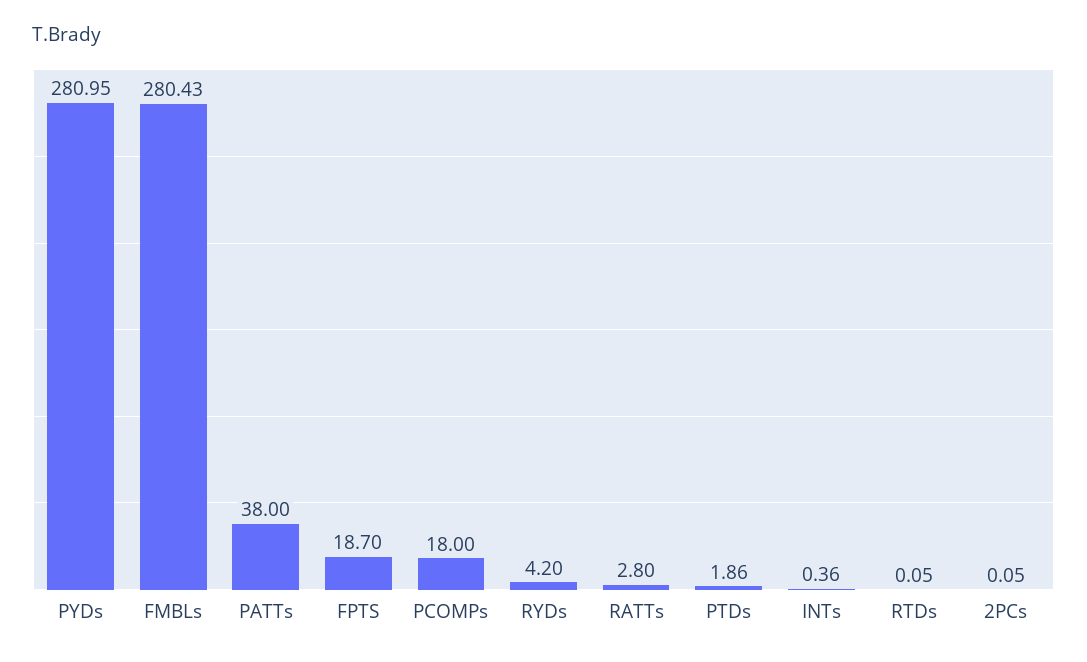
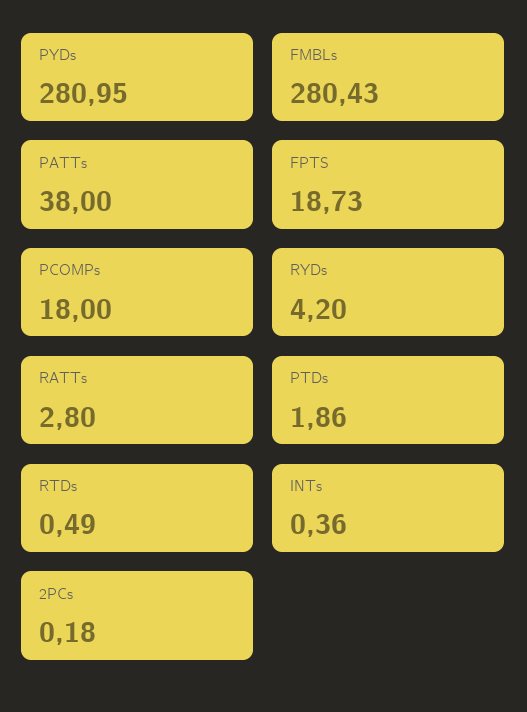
FPTS: 18.7 -> 18.73
RTDs: 0.05 -> 0.49
2PCs: 0.05 -> 0.18

